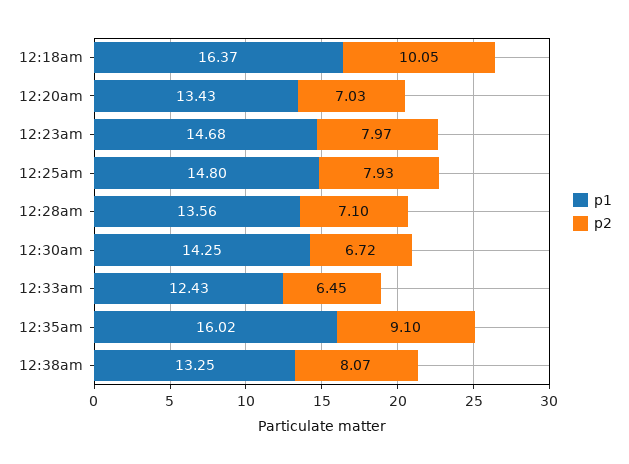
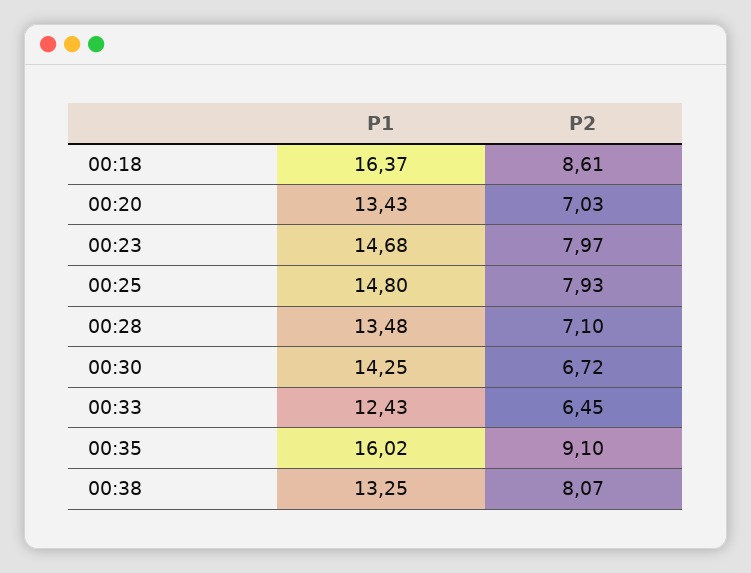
p2, 12:18am: 10.05 -> 8.61
p1, 12:28am: 13.56 -> 13.48

